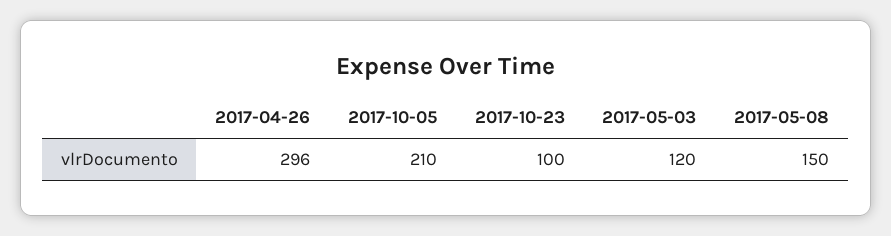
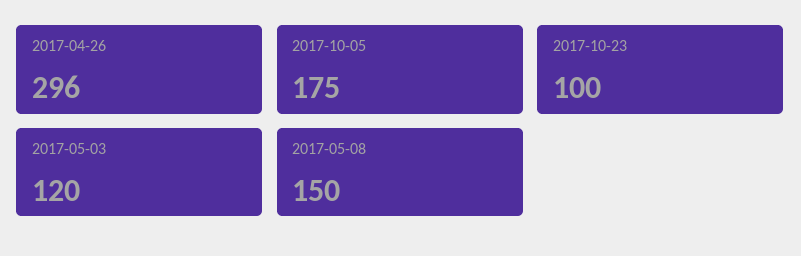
2017-10-05: 210 -> 175

